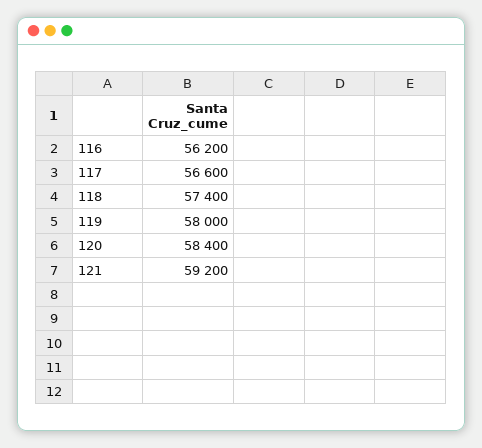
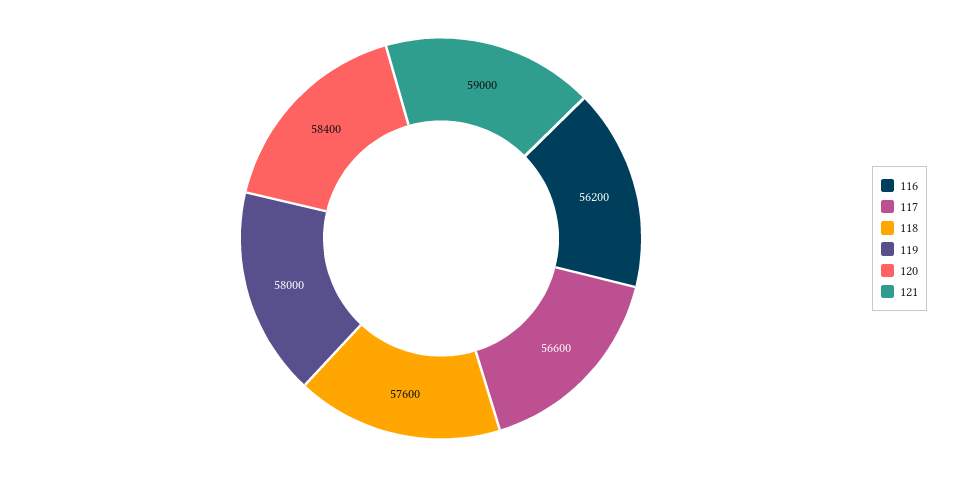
118: 57400 -> 57600
121: 59200 -> 59000

